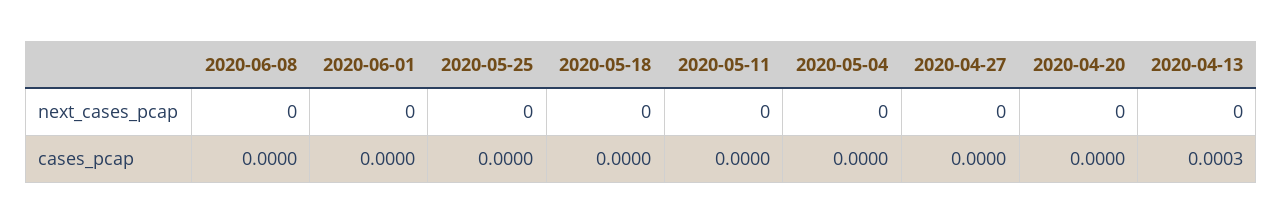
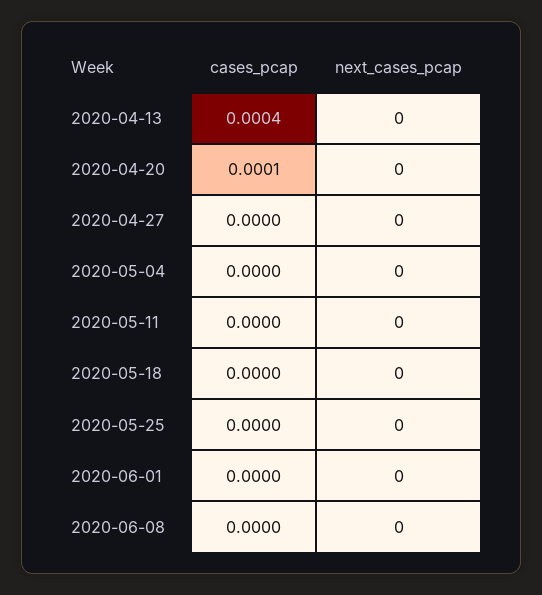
2020-04-20, cases_pcap: 0 -> 0.0001
2020-04-13, cases_pcap: 0.0003 -> 0.0004

